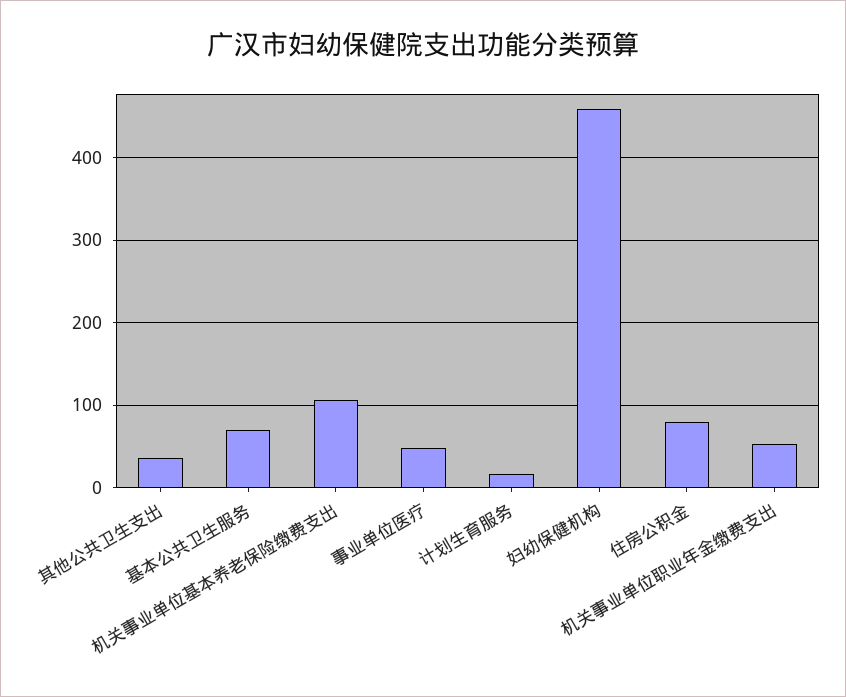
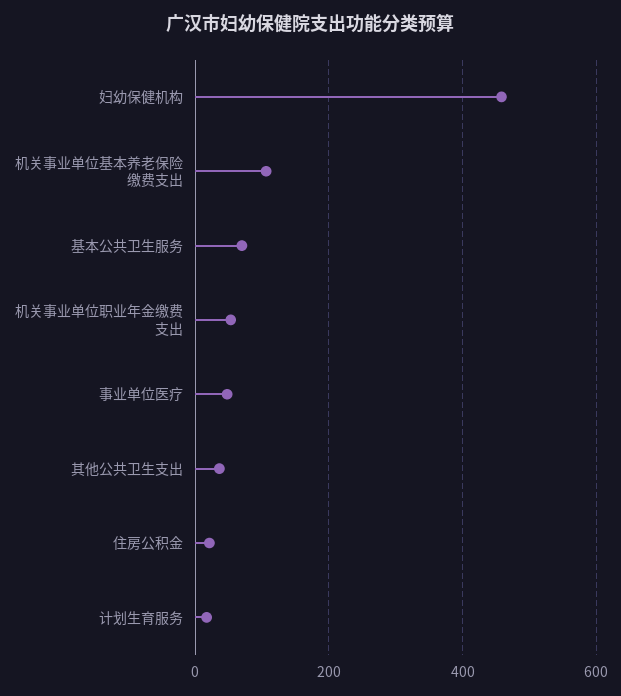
住房公积金: 80 -> 20

